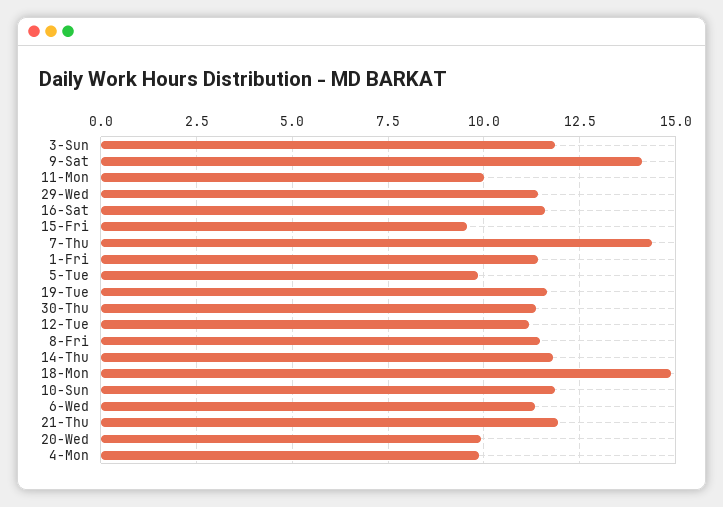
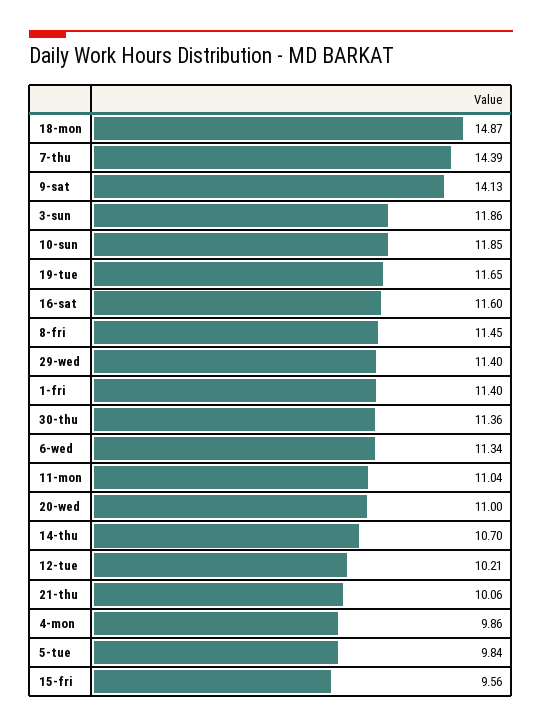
11-Mon: 10 -> 11.04
12-Tue: 11.25 -> 10.21
14-Thu: 11.75 -> 10.7
21-Thu: 12 -> 10.06
20-Wed: 10 -> 11

